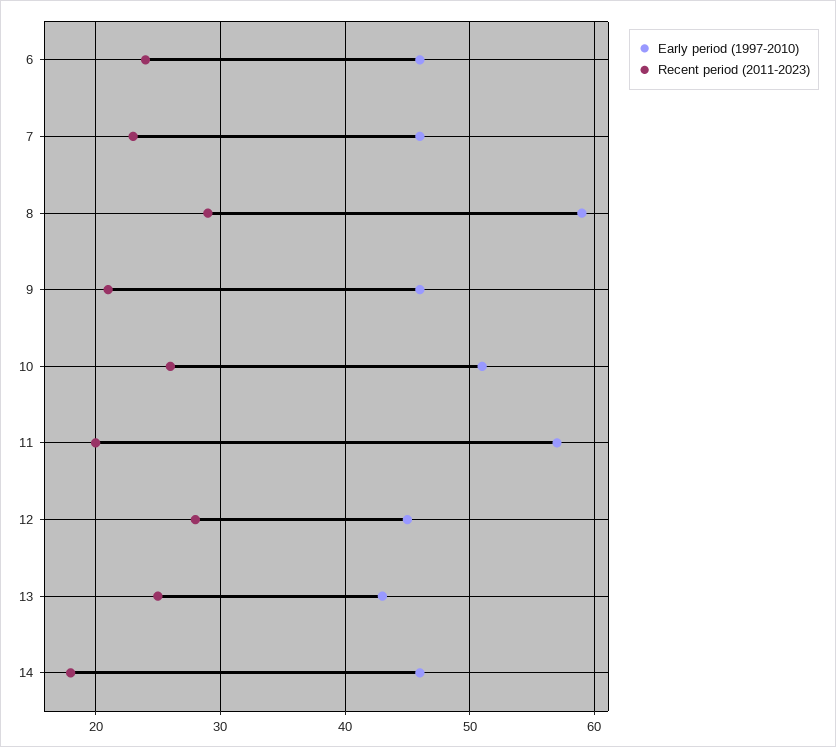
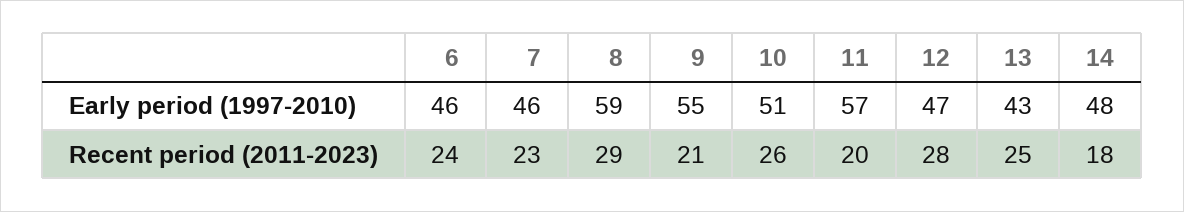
Early period (1997-2010), 9: 46 -> 55
Early period (1997-2010), 12: 45 -> 47
Early period (1997-2010), 14: 46 -> 48

